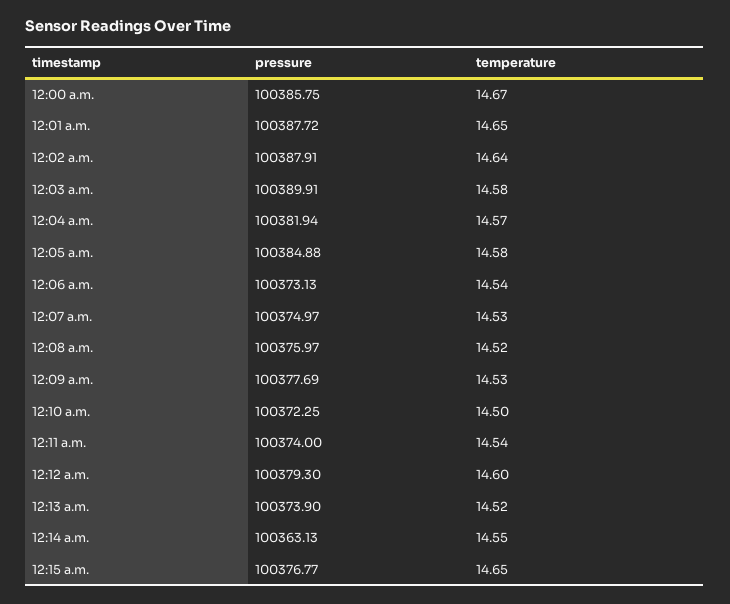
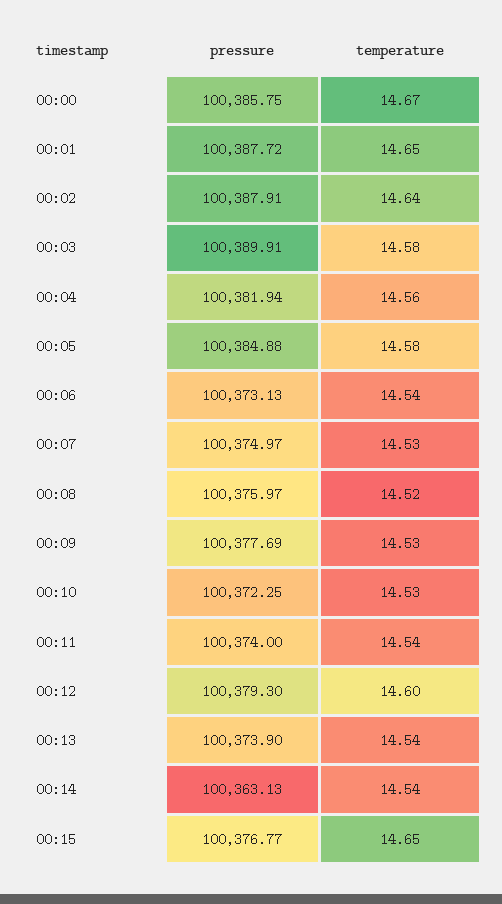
temperature, 12:04 a.m.: 14.57 -> 14.56
temperature, 12:10 a.m.: 14.5 -> 14.53
temperature, 12:13 a.m.: 14.52 -> 14.54
temperature, 12:14 a.m.: 14.55 -> 14.54

